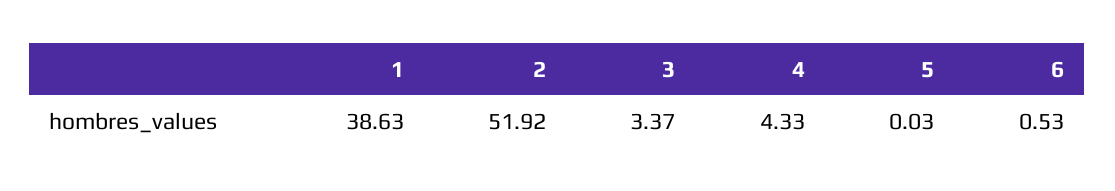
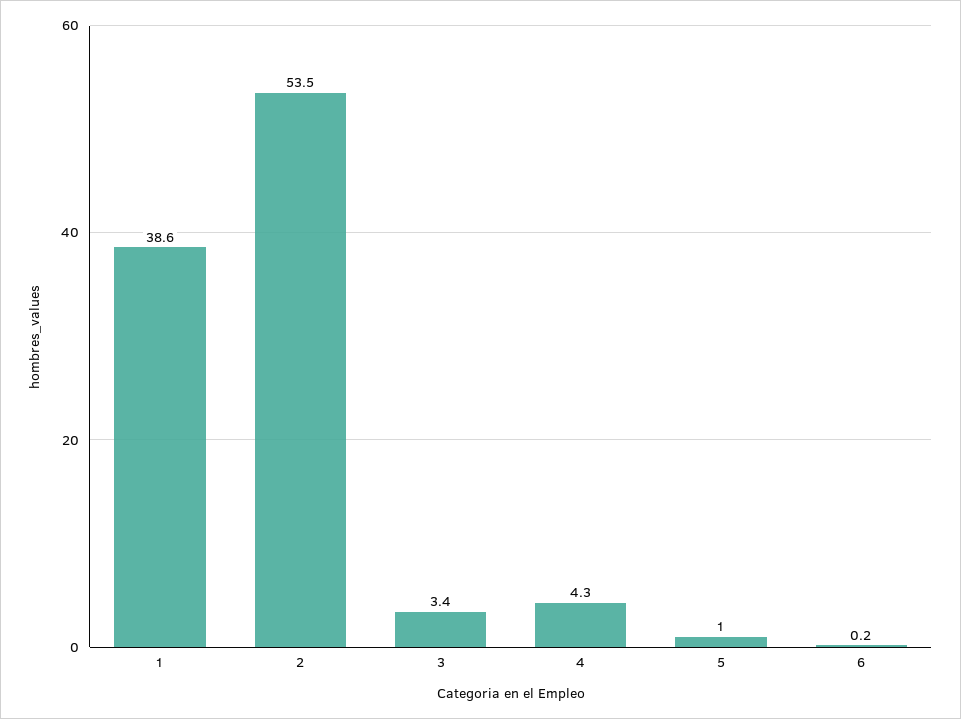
2: 51.92 -> 53.5
5: 0.03 -> 1
6: 0.53 -> 0.2

